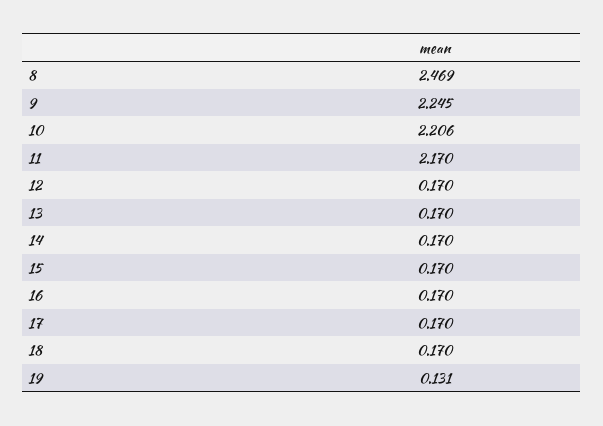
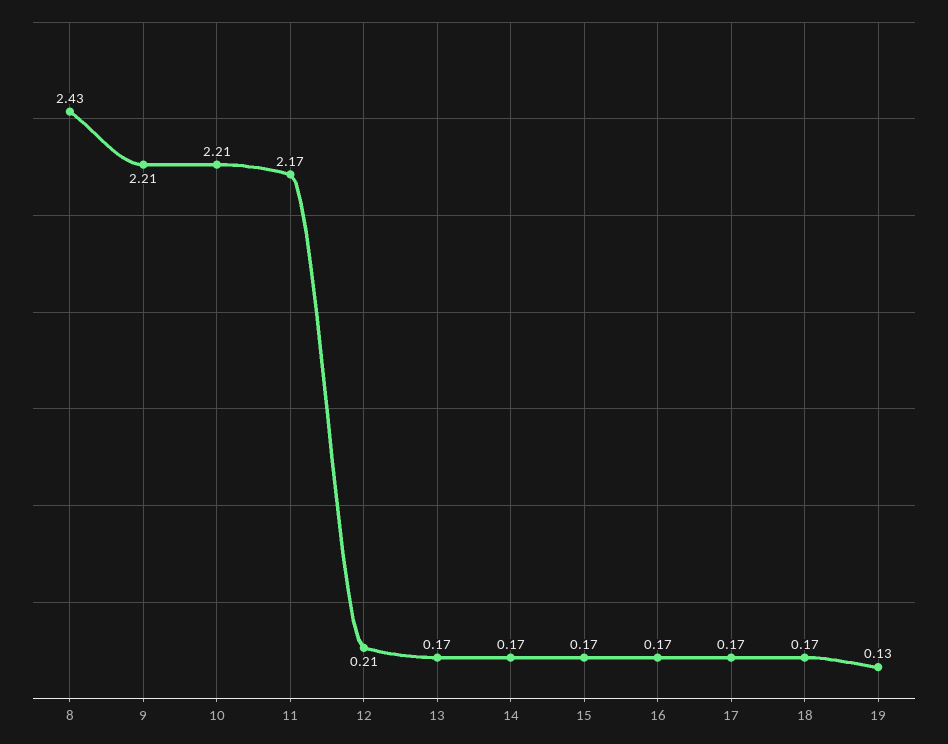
8: 2.469 -> 2.43
9: 2.245 -> 2.21
12: 0.17 -> 0.21

